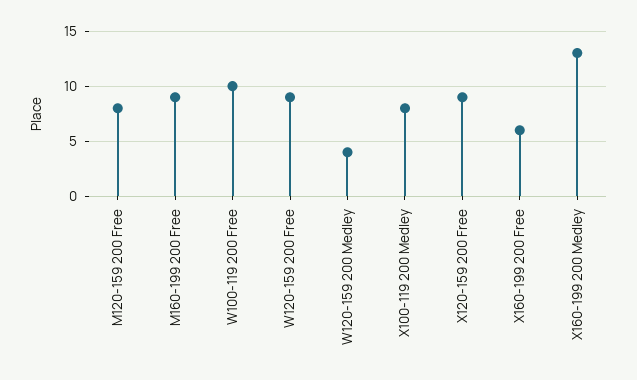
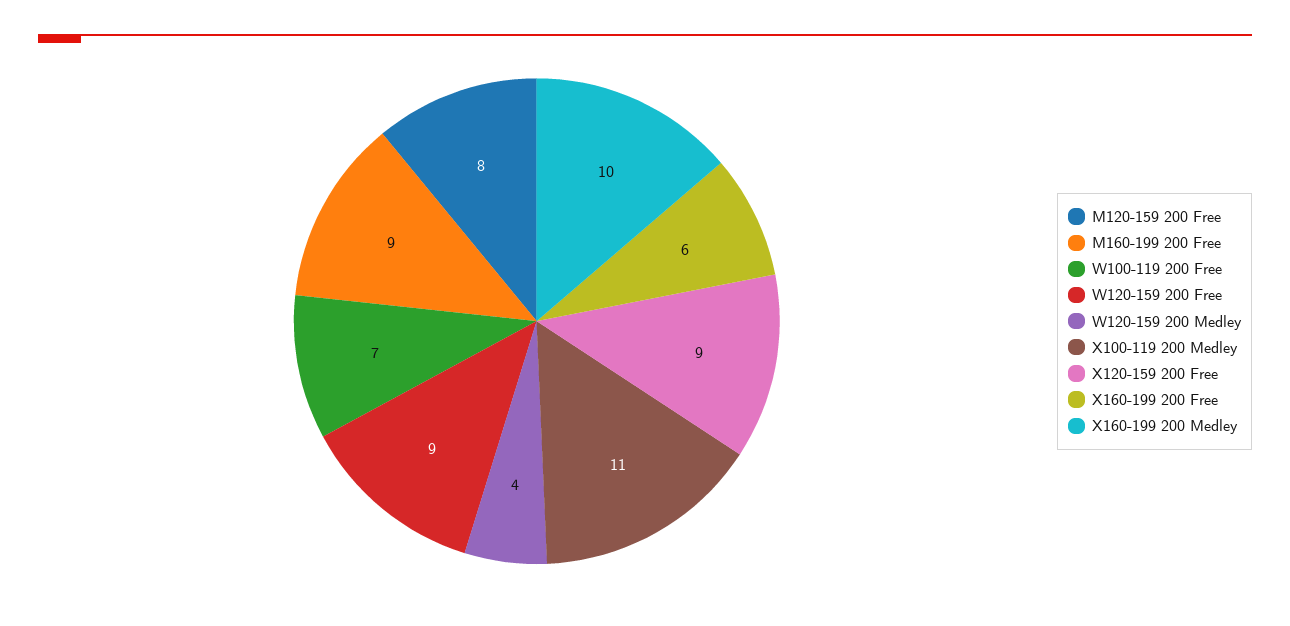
W100-119 200 Free: 10 -> 7
X100-119 200 Medley: 8 -> 11
X160-199 200 Medley: 13 -> 10

